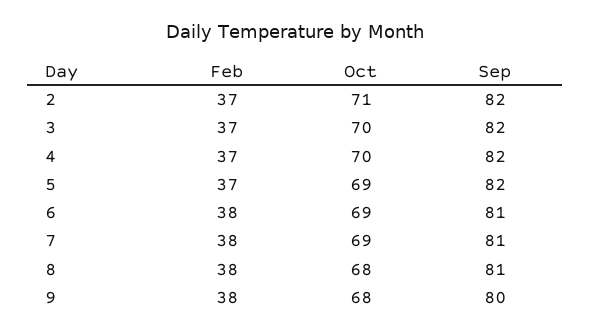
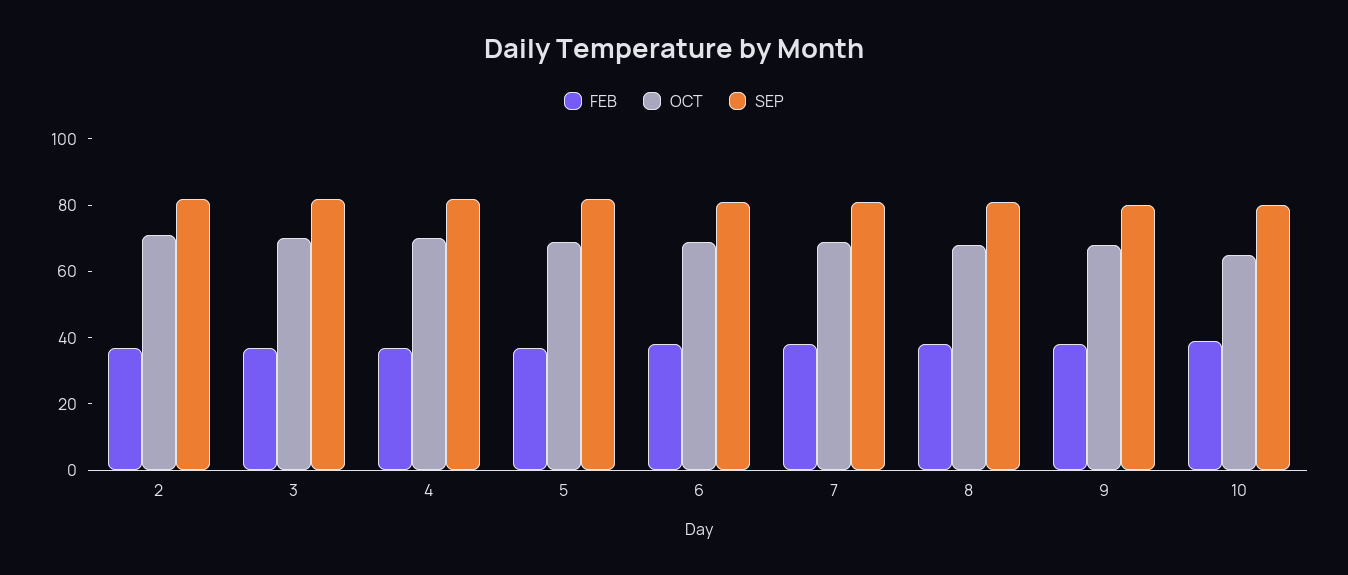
Feb, 10: none -> 40
Oct, 10: none -> 65
Sep, 10: none -> 80

